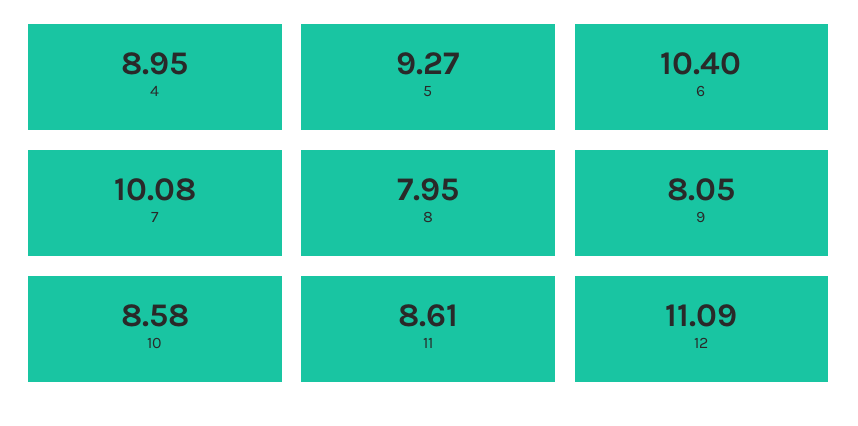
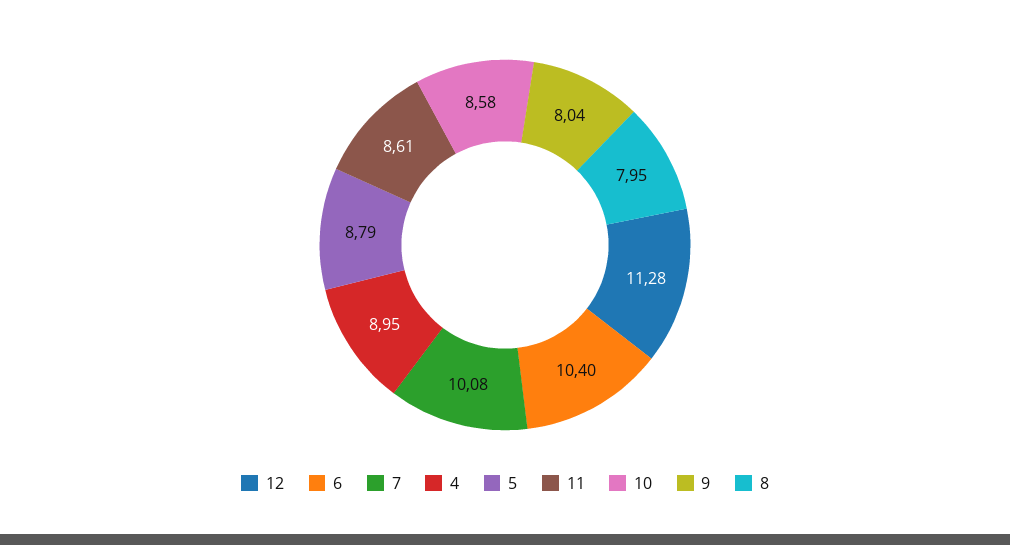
5: 9.27 -> 8.79
9: 8.05 -> 8.04
12: 11.09 -> 11.28

